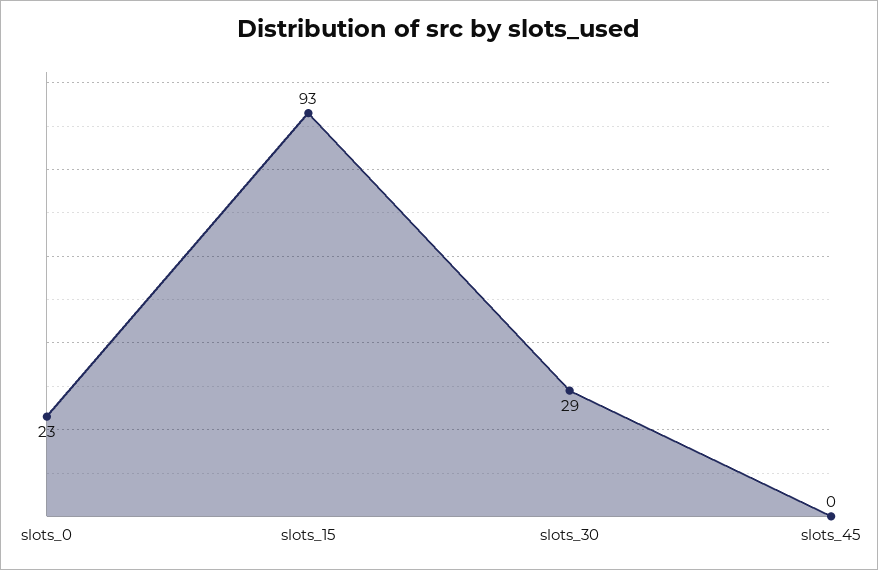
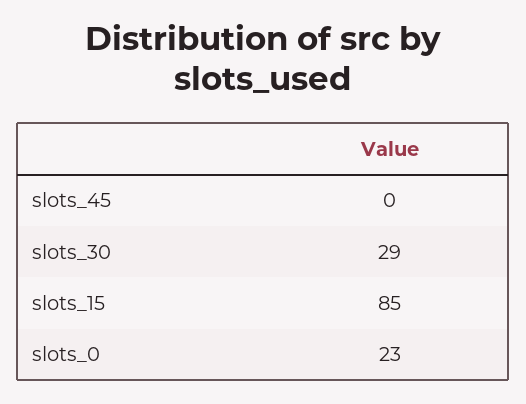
slots_15: 93 -> 85

